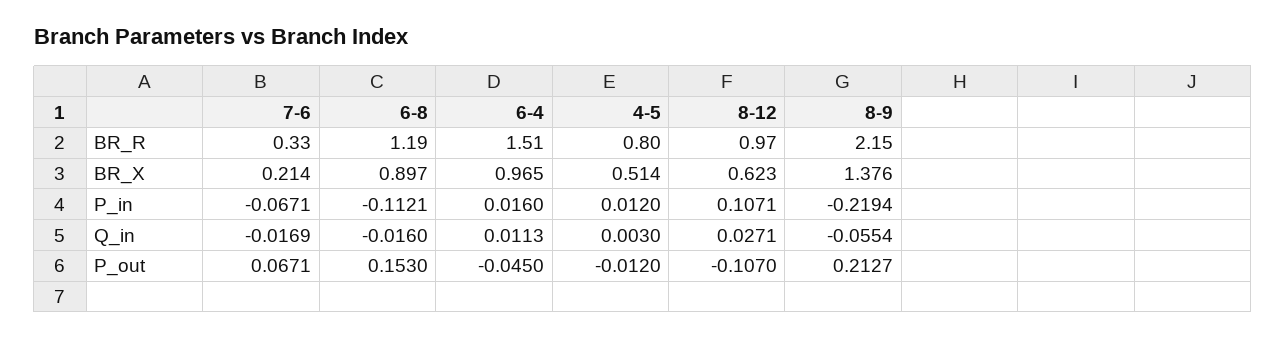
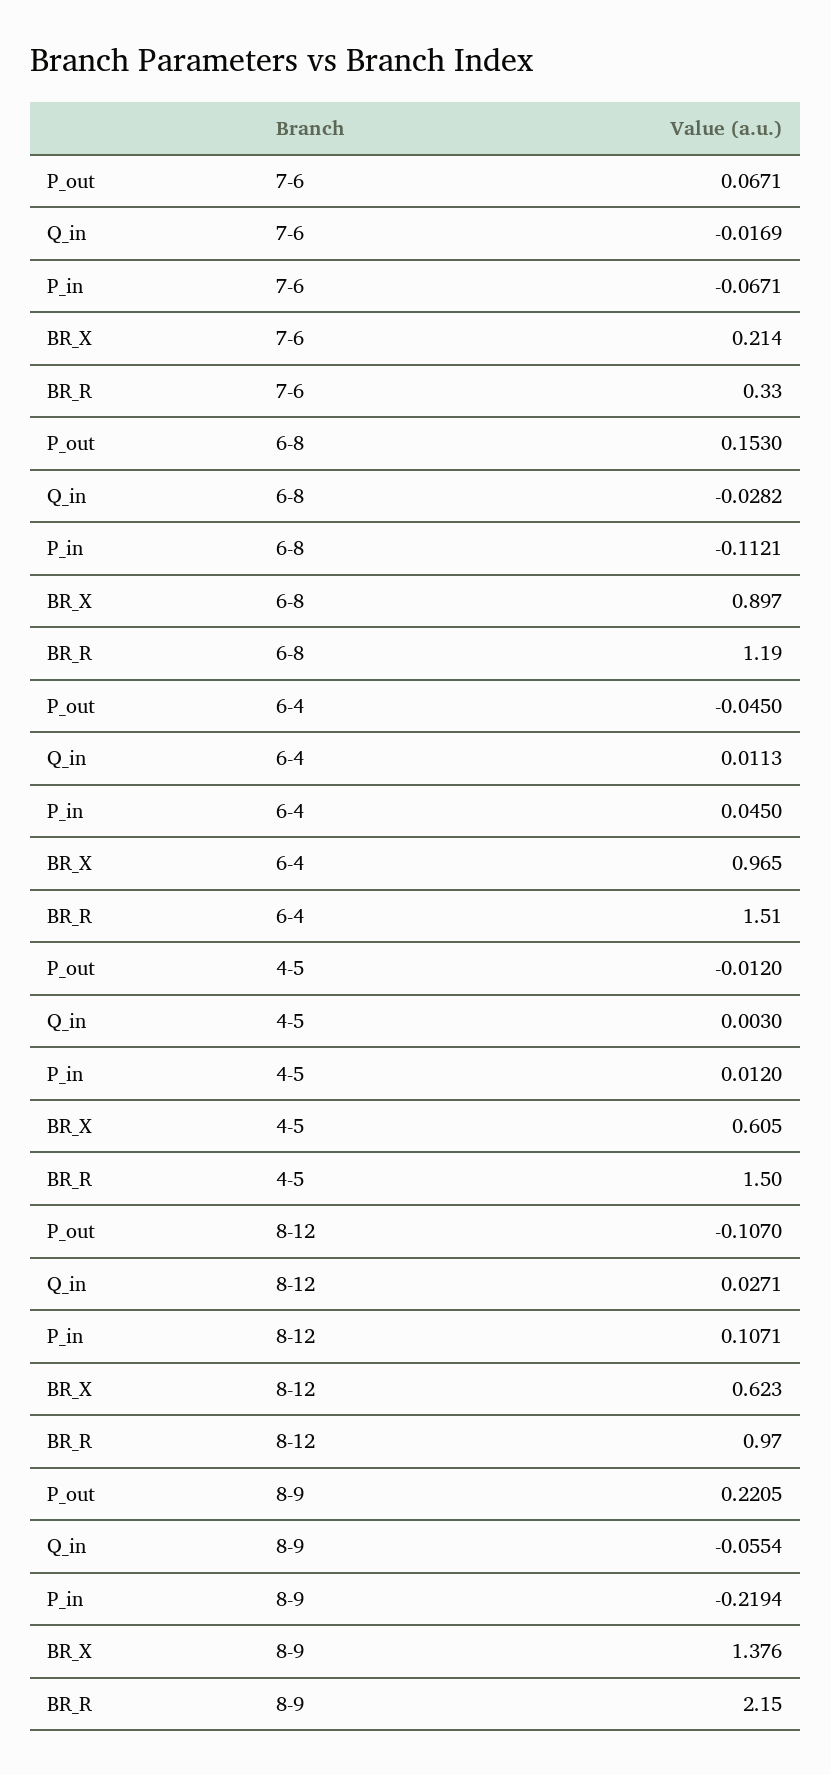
4-5, BR_R: 0.8 -> 1.5
4-5, BR_X: 0.514 -> 0.605
6-4, P_in: 0.016 -> 0.045
6-8, Q_in: -0.016 -> -0.0282
8-9, P_out: 0.2127 -> 0.2205

